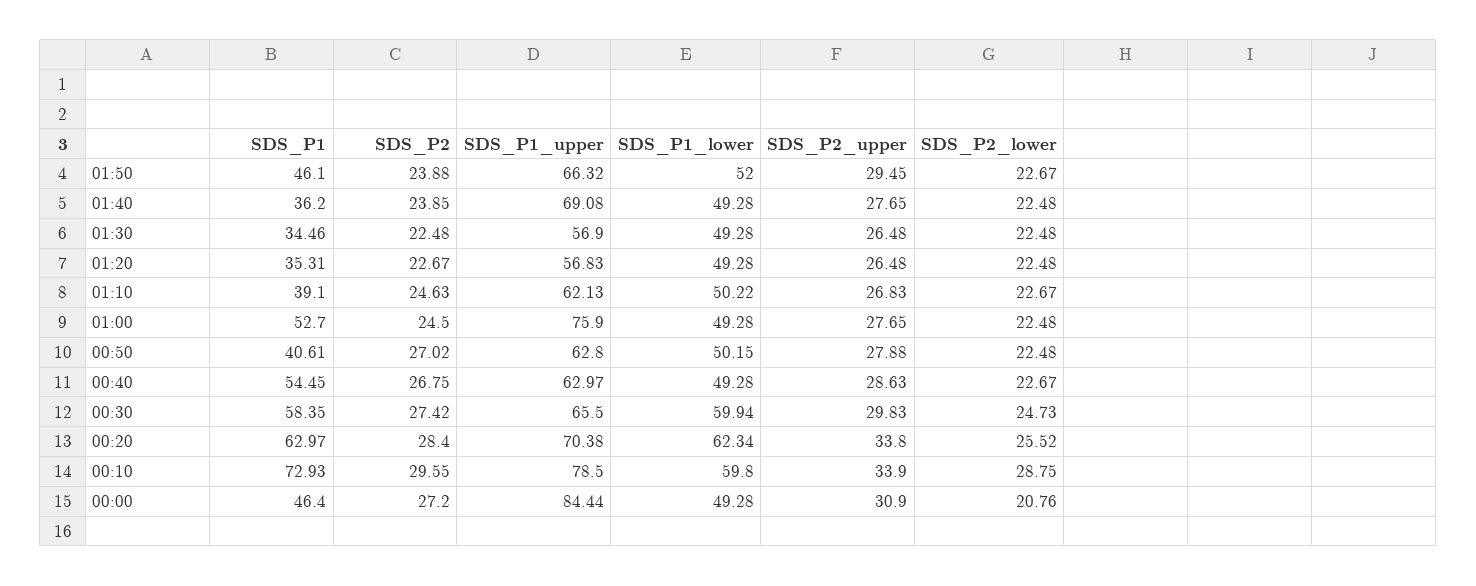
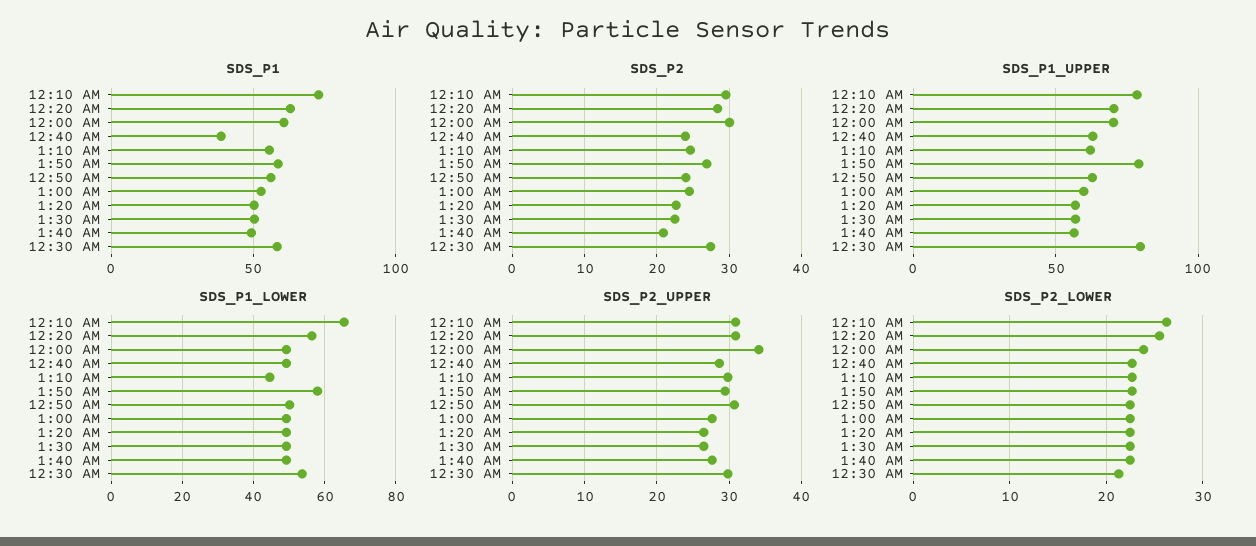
SDS_P1, 01:50: 46.1 -> 60
SDS_P2, 01:50: 23.88 -> 27
SDS_P1_upper, 01:50: 66.32 -> 80
SDS_P1_lower, 01:50: 52 -> 58
SDS_P1, 01:40: 36.2 -> 50
SDS_P2, 01:40: 23.85 -> 21
SDS_P1_upper, 01:40: 69.08 -> 55
SDS_P1, 01:30: 34.46 -> 50
SDS_P1, 01:20: 35.31 -> 50
SDS_P1, 01:10: 39.1 -> 55
SDS_P1_lower, 01:10: 50.22 -> 44
SDS_P2_upper, 01:10: 26.83 -> 30
SDS_P1_upper, 01:00: 75.9 -> 60
SDS_P1, 00:50: 40.61 -> 55
SDS_P2, 00:50: 27.02 -> 24
SDS_P2_upper, 00:50: 27.88 -> 31
SDS_P1, 00:40: 54.45 -> 40
SDS_P2, 00:40: 26.75 -> 24
SDS_P1_upper, 00:30: 65.5 -> 80
SDS_P1_lower, 00:30: 59.94 -> 54
SDS_P2_lower, 00:30: 24.73 -> 21
SDS_P1_lower, 00:20: 62.34 -> 56
SDS_P2_upper, 00:20: 33.8 -> 31
SDS_P1_lower, 00:10: 59.8 -> 66
SDS_P2_upper, 00:10: 33.9 -> 31
SDS_P2_lower, 00:10: 28.75 -> 26
SDS_P1, 00:00: 46.4 -> 60
SDS_P2, 00:00: 27.2 -> 30
SDS_P1_upper, 00:00: 84.44 -> 70
SDS_P2_upper, 00:00: 30.9 -> 34
SDS_P2_lower, 00:00: 20.76 -> 24

